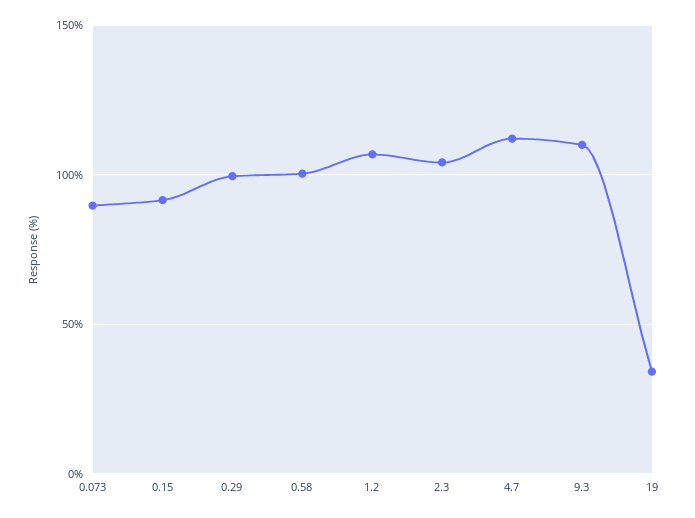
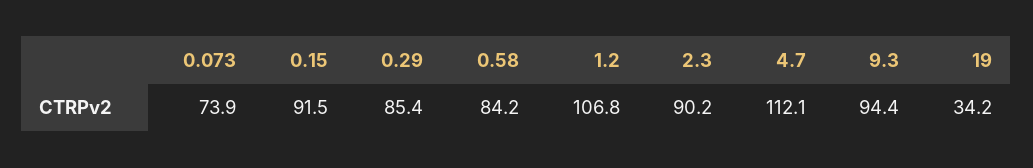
0.073: 90 -> 73.9
0.29: 100 -> 85.4
0.58: 100 -> 84.2
2.3: 105 -> 90.2
9.3: 110 -> 94.4

